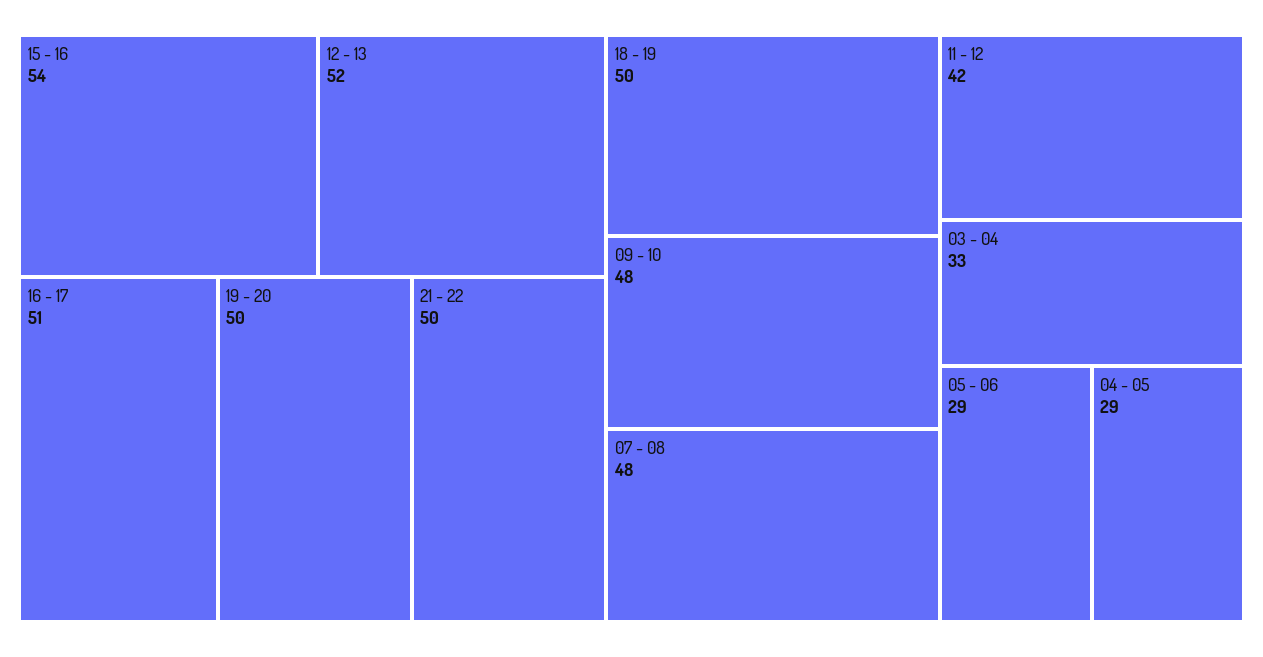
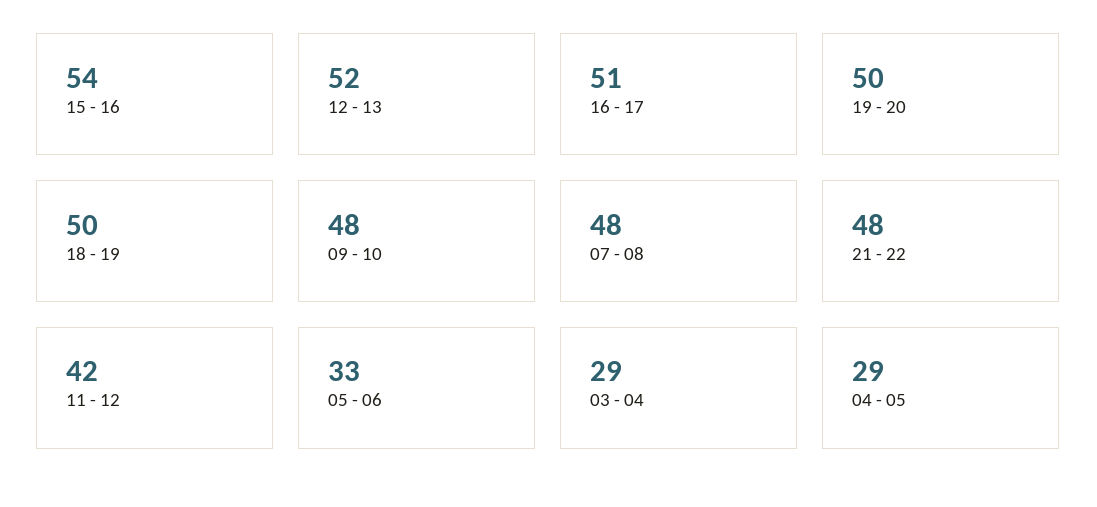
21 - 22: 50 -> 48
03 - 04: 33 -> 29
05 - 06: 29 -> 33

